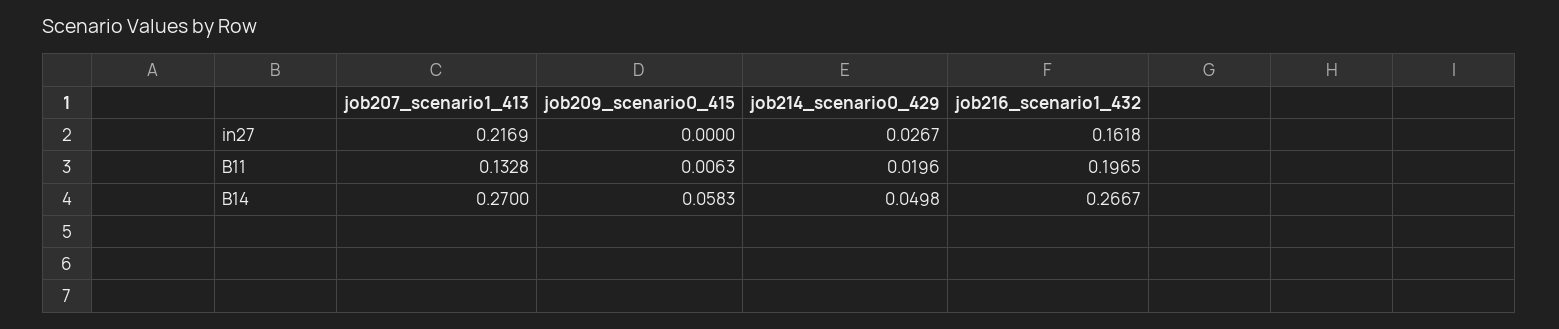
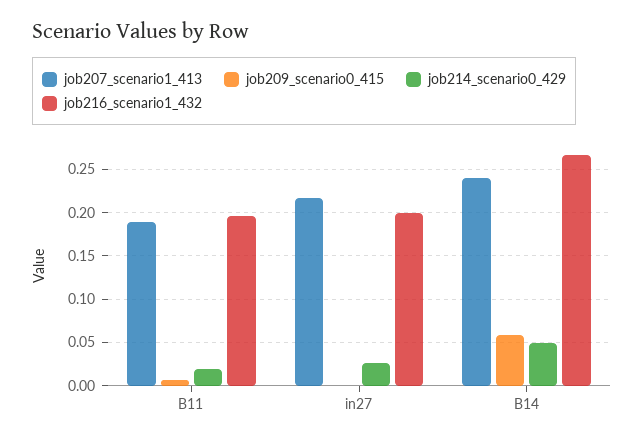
job216_scenario1_432, in27: 0.1618 -> 0.2
job207_scenario1_413, B11: 0.1328 -> 0.19
job207_scenario1_413, B14: 0.27 -> 0.24

